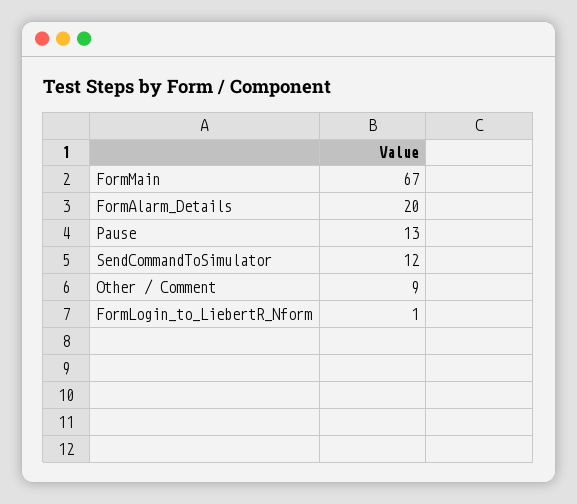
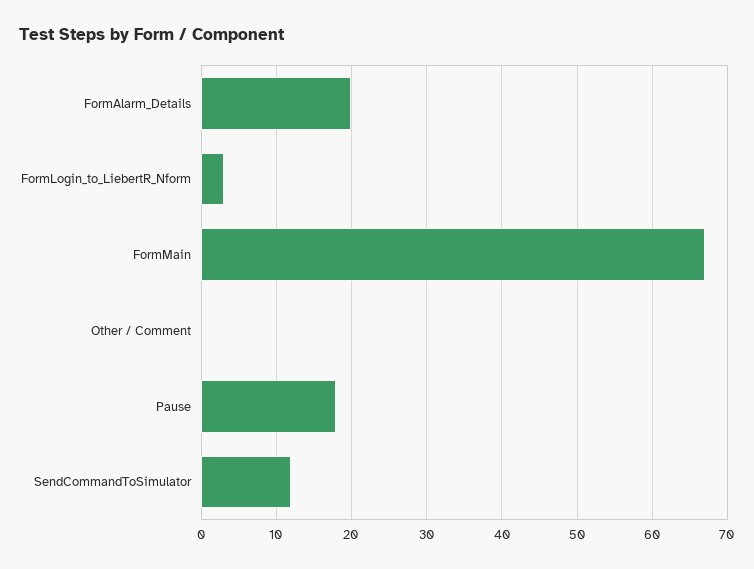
Pause: 13 -> 18
Other / Comment: 9 -> 0
FormLogin_to_LiebertR_Nform: 1 -> 3

